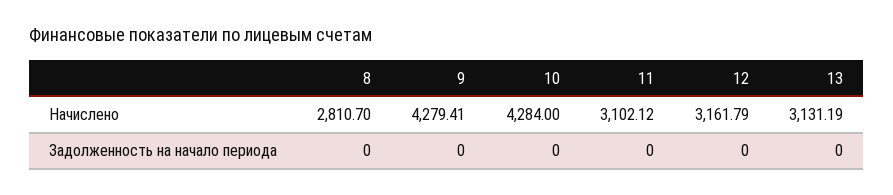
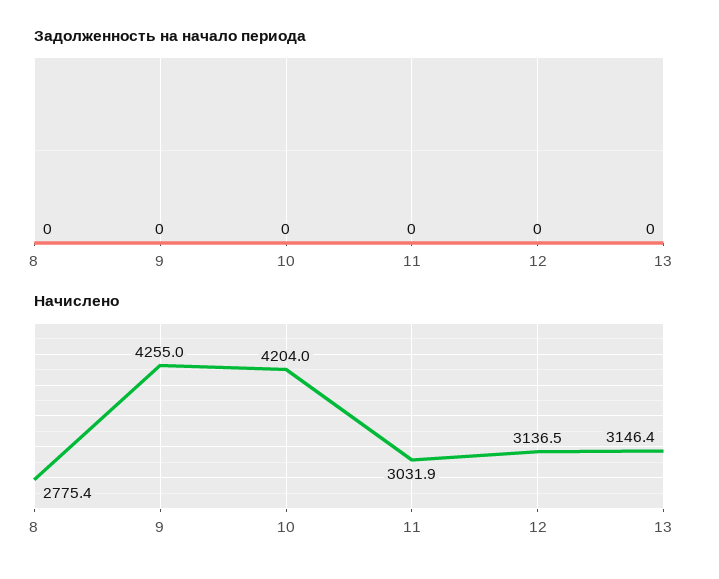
Начислено, 8: 2810.7 -> 2775.4
Начислено, 9: 4279.41 -> 4255
Начислено, 10: 4284 -> 4204
Начислено, 11: 3102.12 -> 3031.9
Начислено, 12: 3161.79 -> 3136.5
Начислено, 13: 3131.19 -> 3146.4

